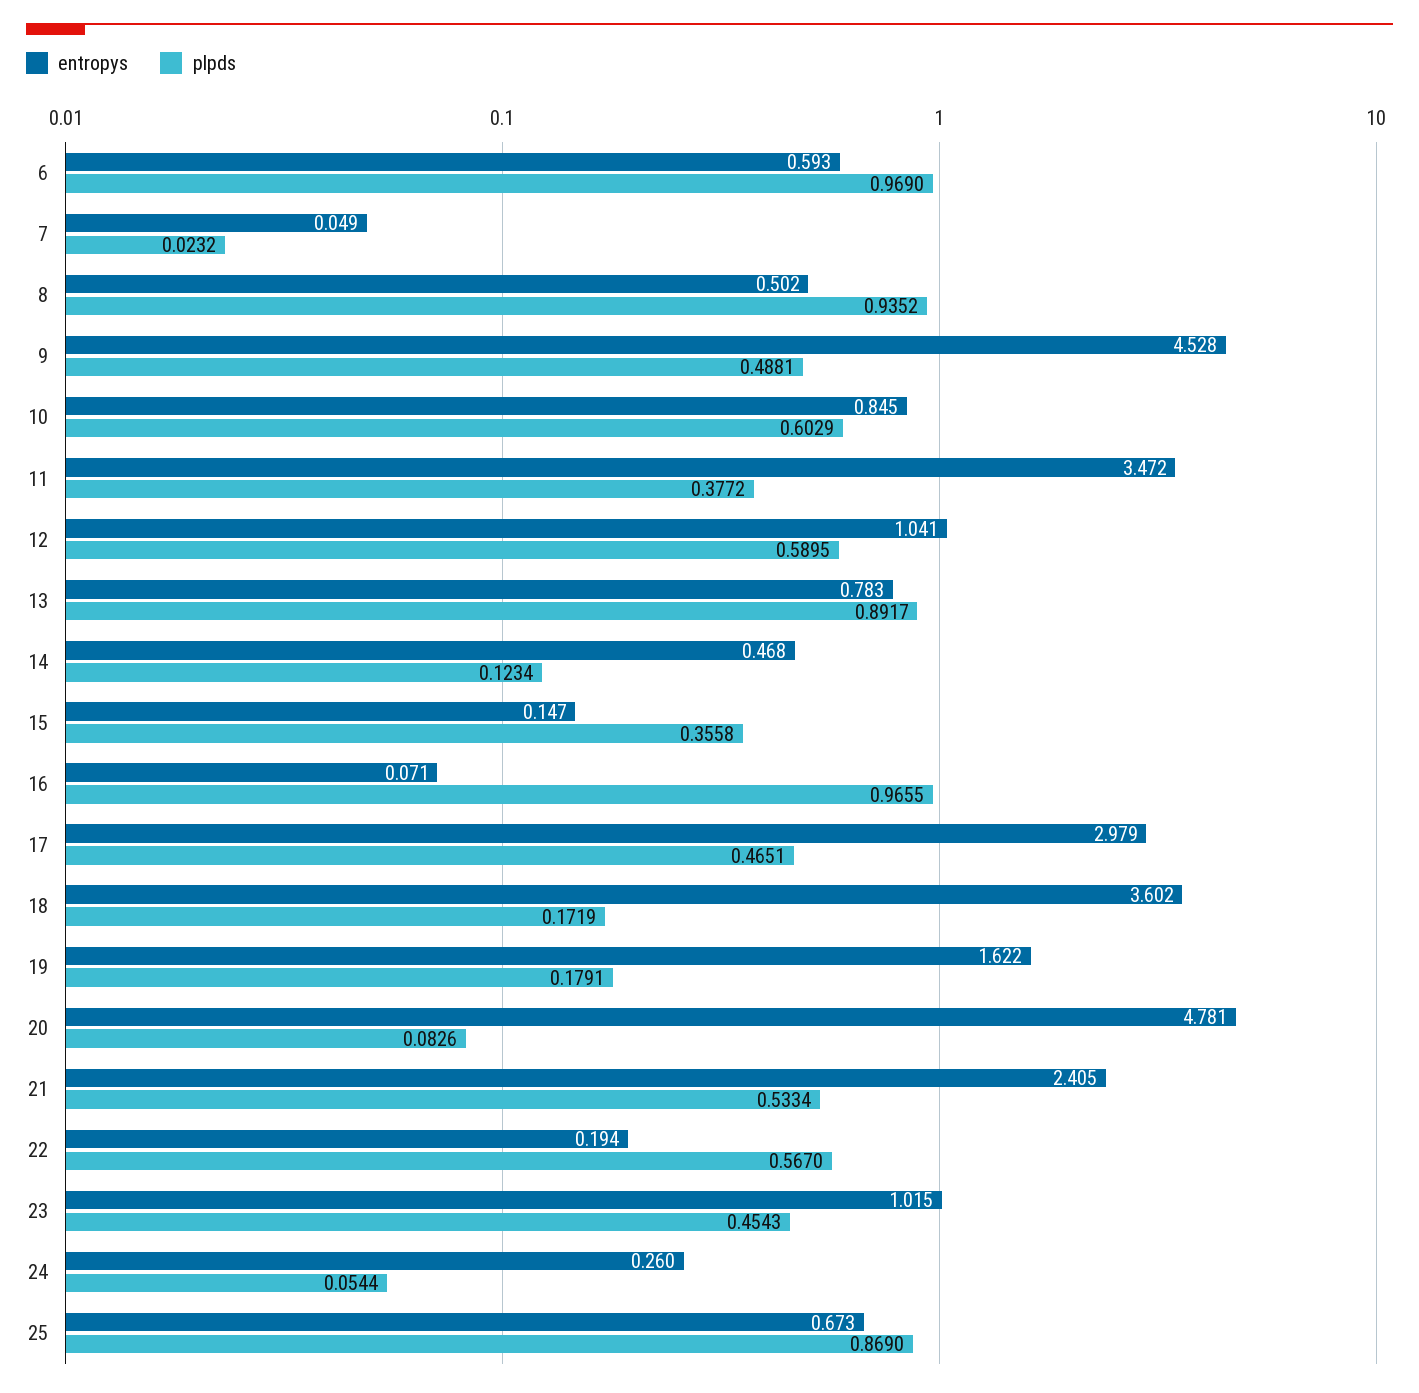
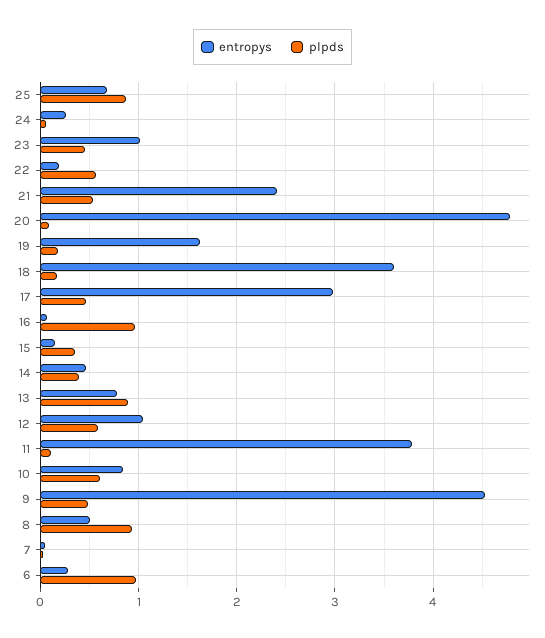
entropys, 6: 0.593 -> 0.3
entropys, 11: 3.472 -> 3.8
plpds, 11: 0.3772 -> 0.1
plpds, 14: 0.1234 -> 0.4

